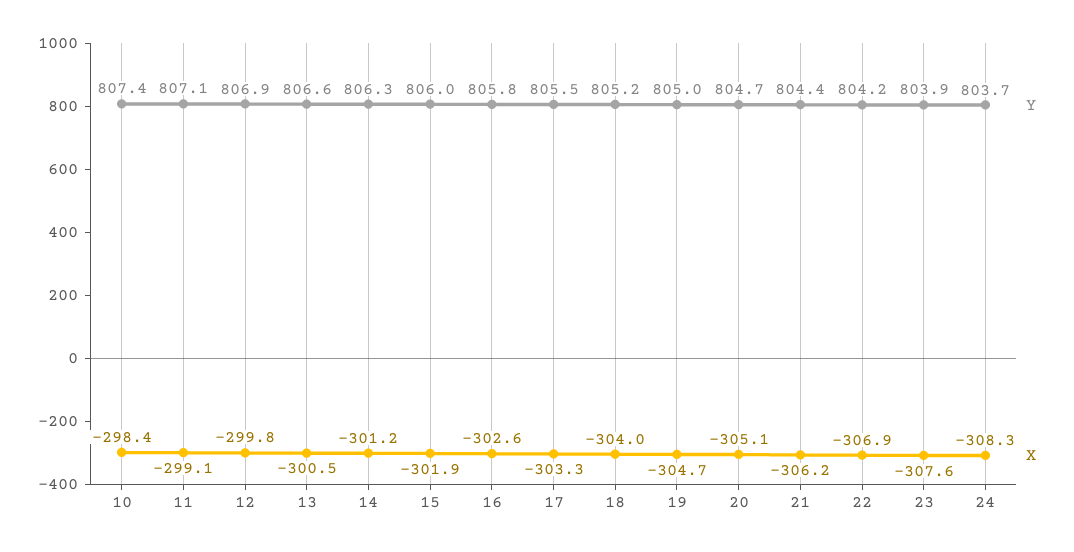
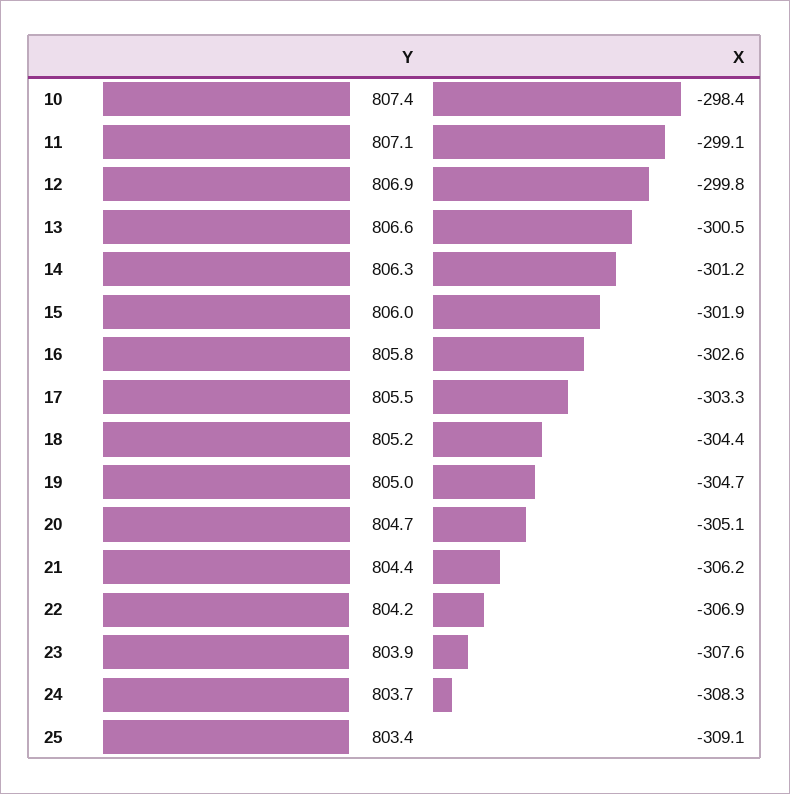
X, 18: -304 -> -304.4
Y, 25: none -> 803.4
X, 25: none -> -309.1

